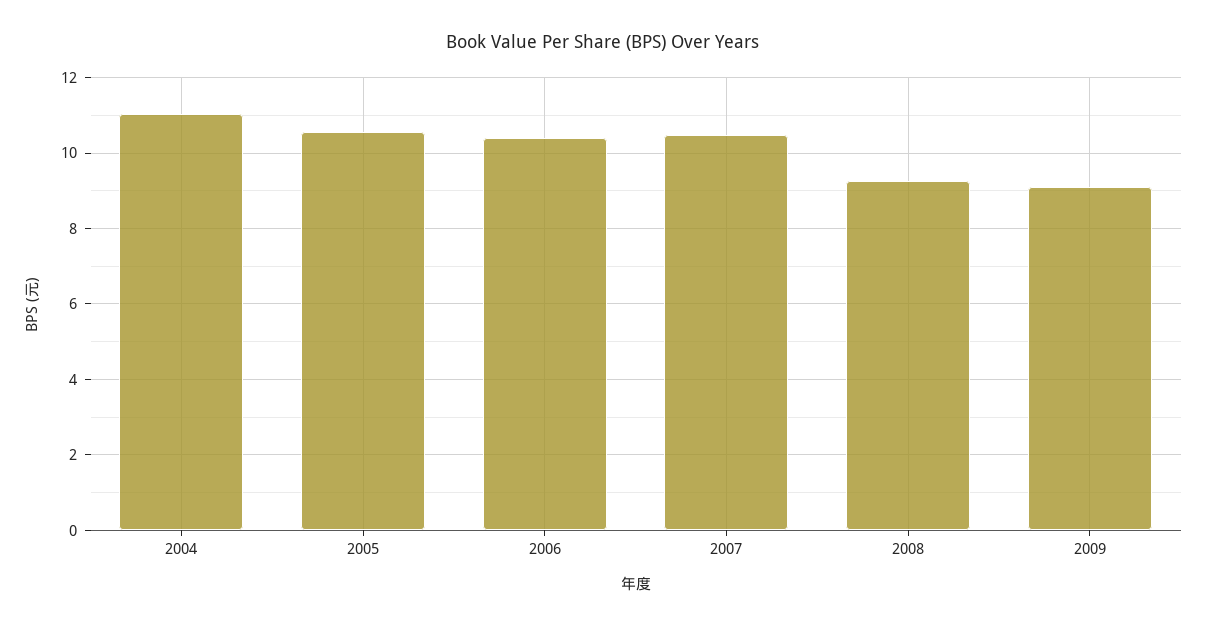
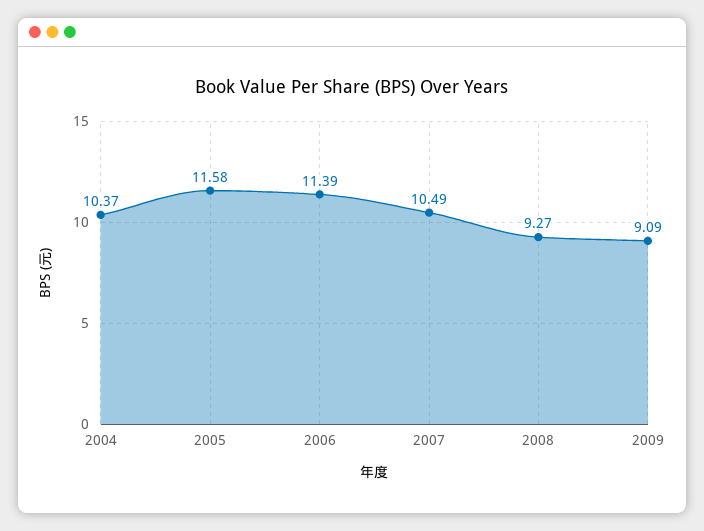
2004: 11 -> 10.37
2005: 10.6 -> 11.58
2006: 10.4 -> 11.39

